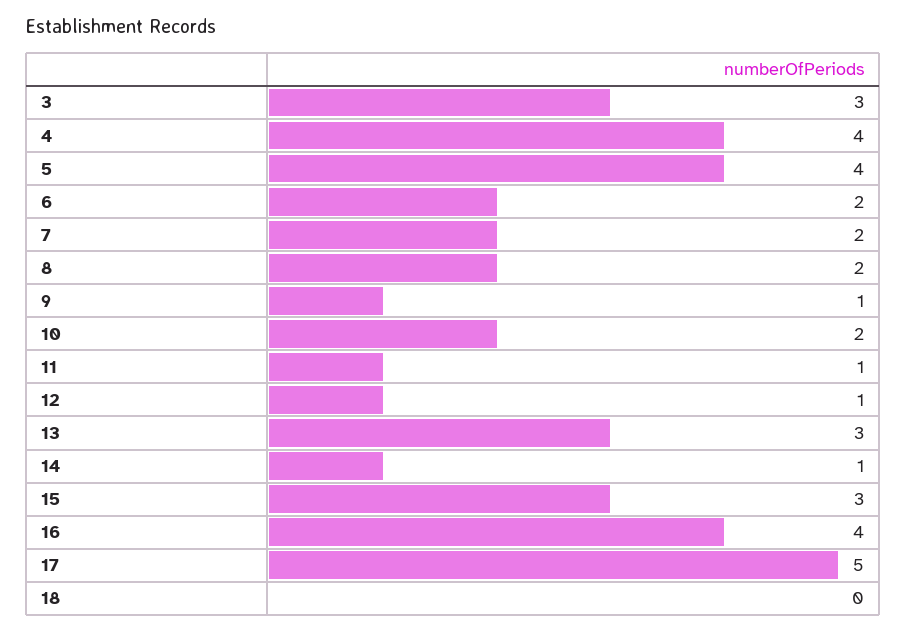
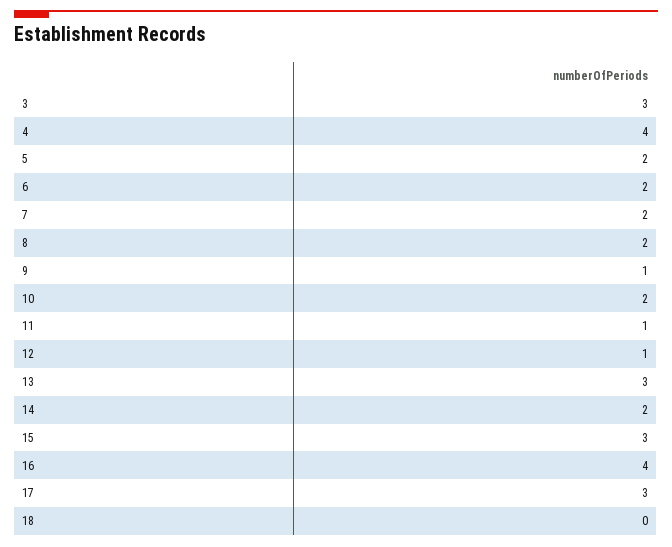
5: 4 -> 2
14: 1 -> 2
17: 5 -> 3

